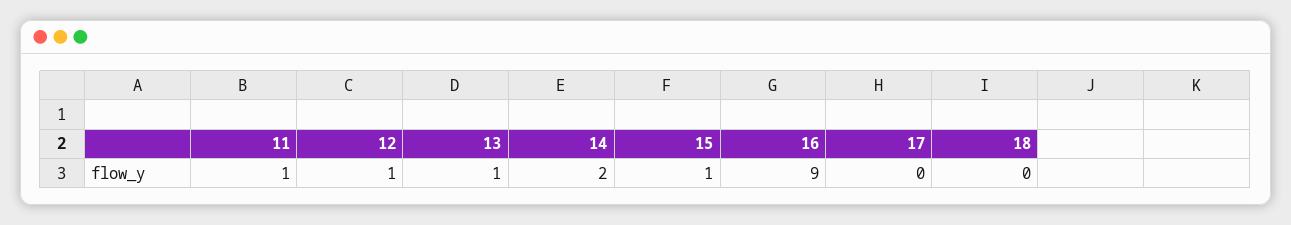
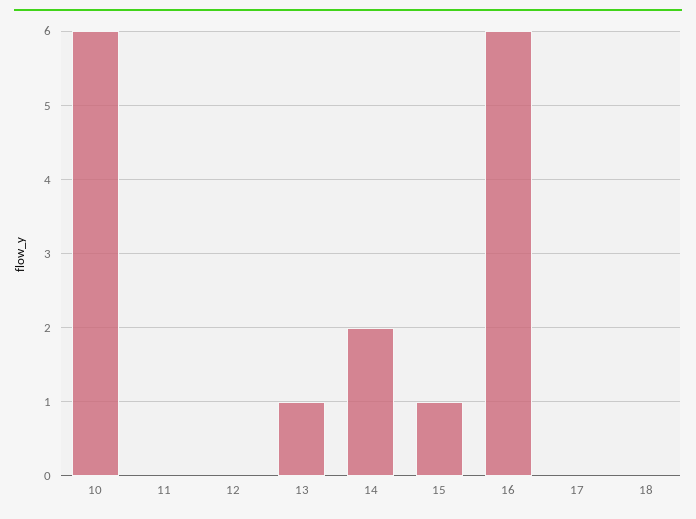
11: 1 -> 0
12: 1 -> 0
16: 9 -> 6
10: none -> 6

